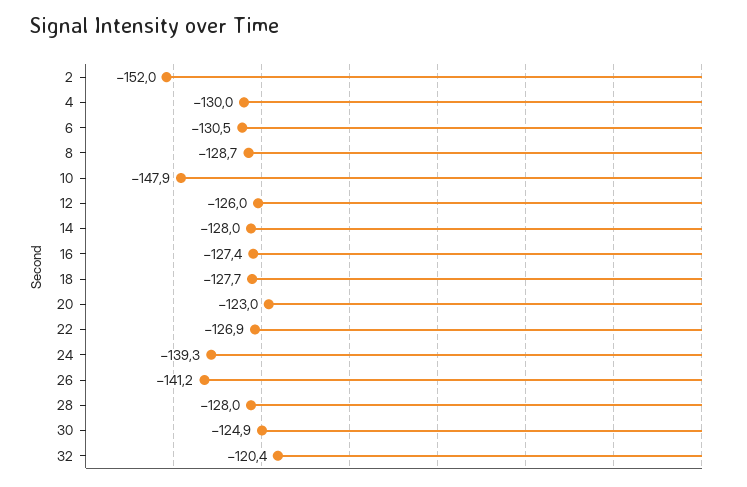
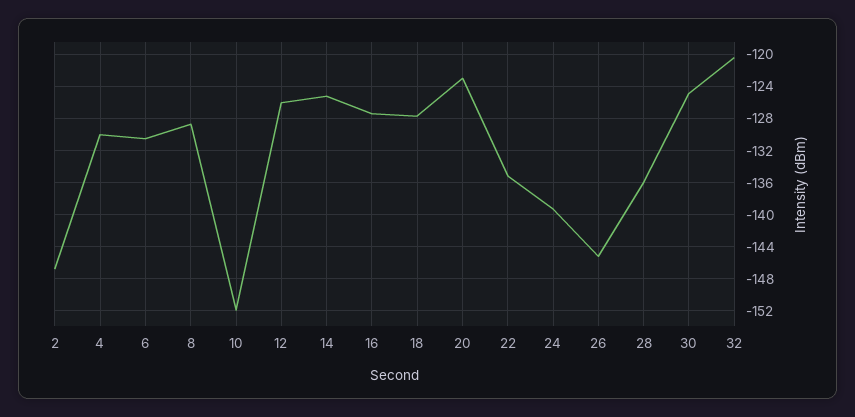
2: -152 -> -147
10: -147.9 -> -152
14: -128 -> -125
22: -126.9 -> -135
26: -141.2 -> -145
28: -128 -> -136

